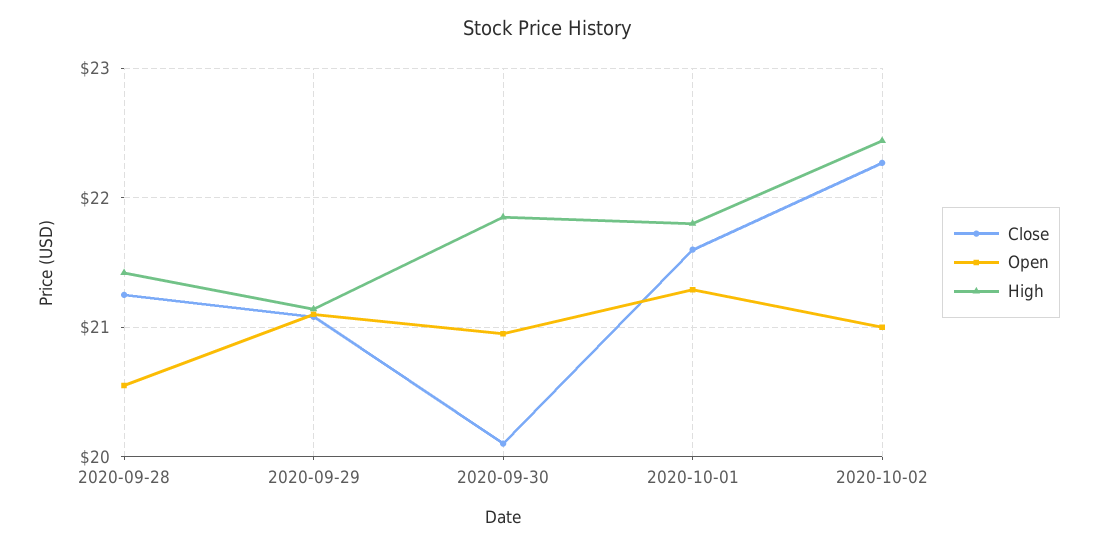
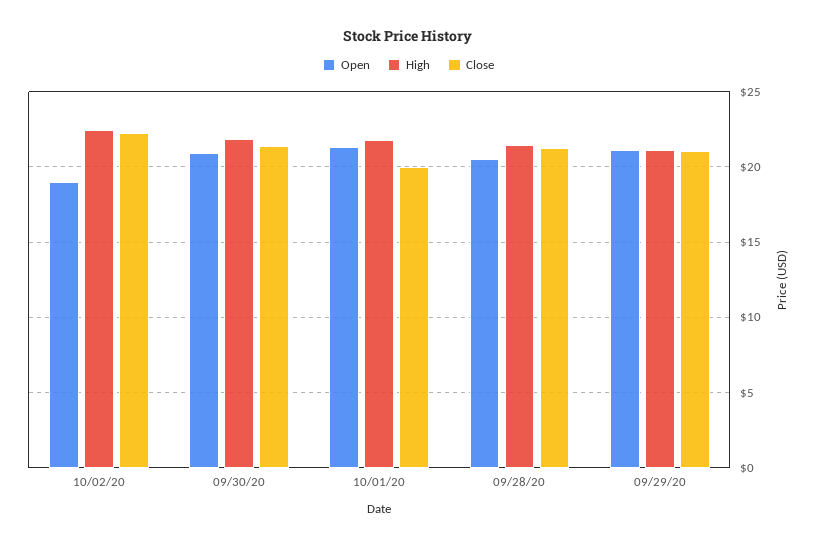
Close, 2020-09-30: 20.1 -> 21.5
Close, 2020-10-01: 21.6 -> 20
Open, 2020-10-02: 21 -> 19

